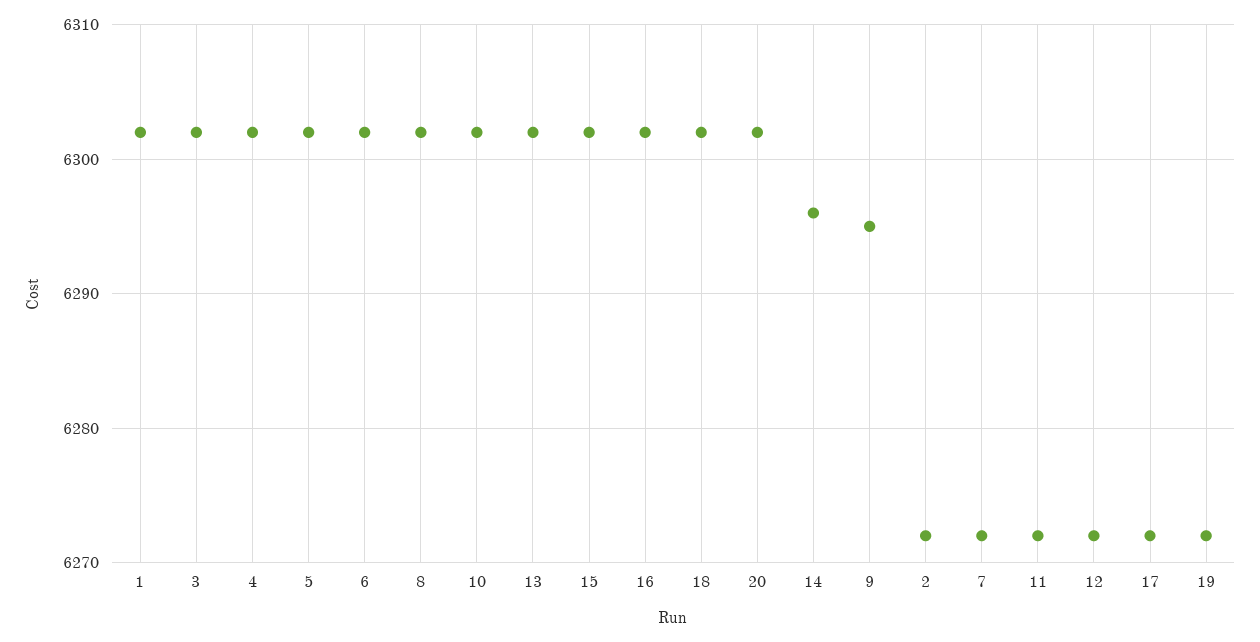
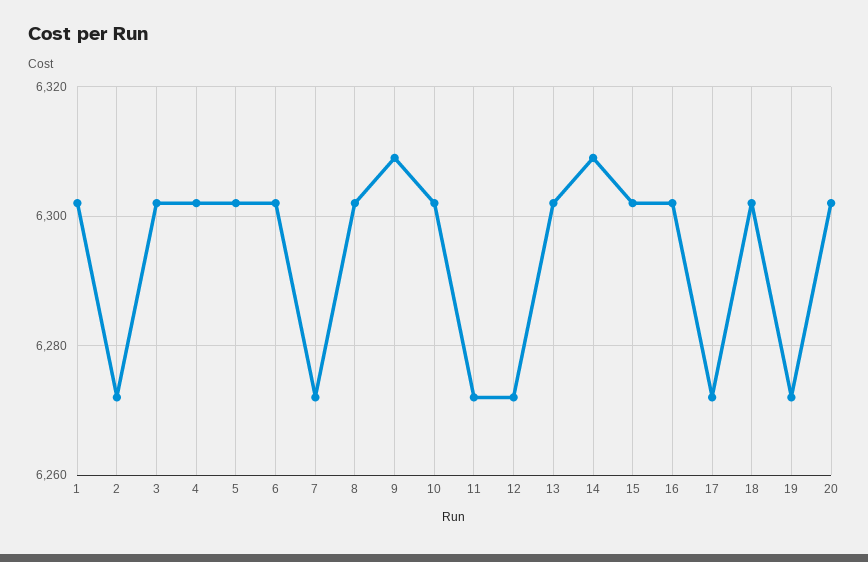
14: 6296 -> 6310
9: 6295 -> 6310

